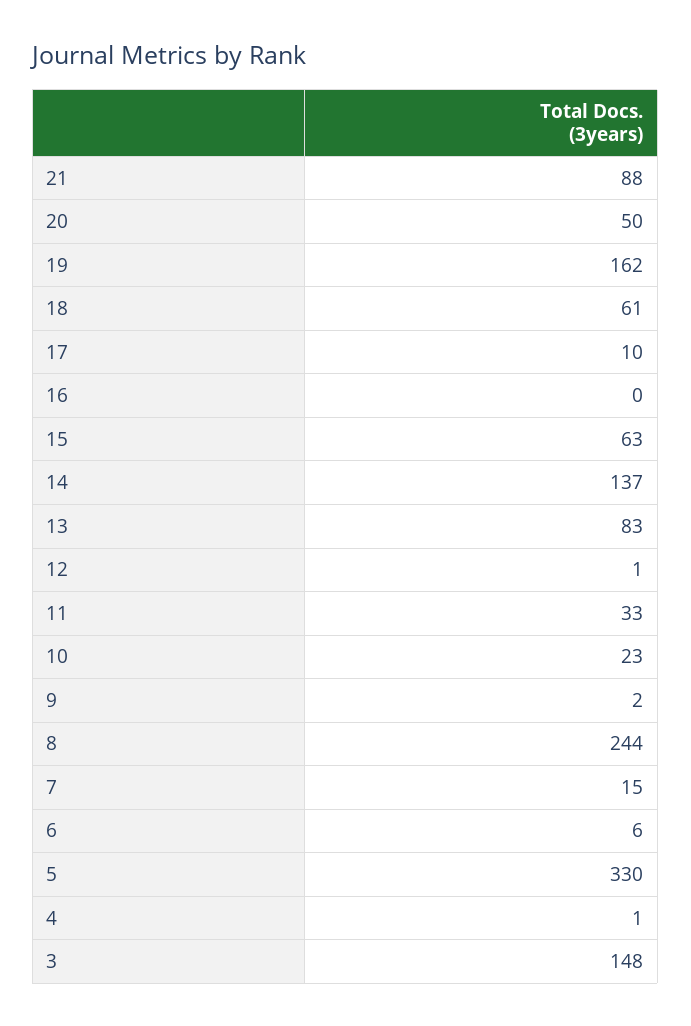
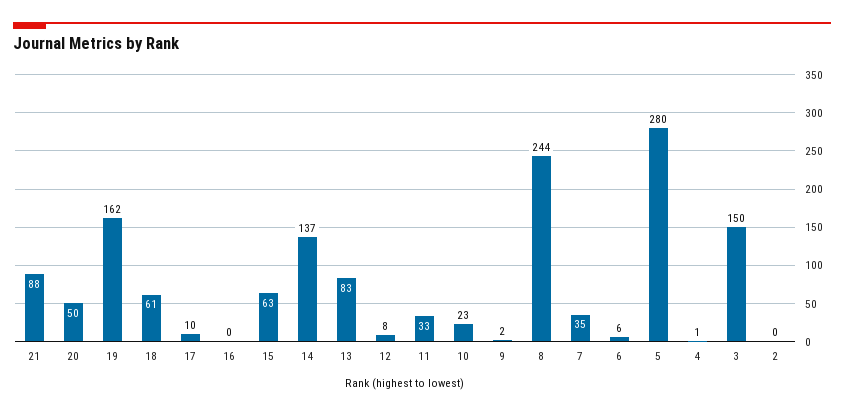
12: 1 -> 8
7: 15 -> 35
5: 330 -> 280
3: 148 -> 150
2: none -> 0

